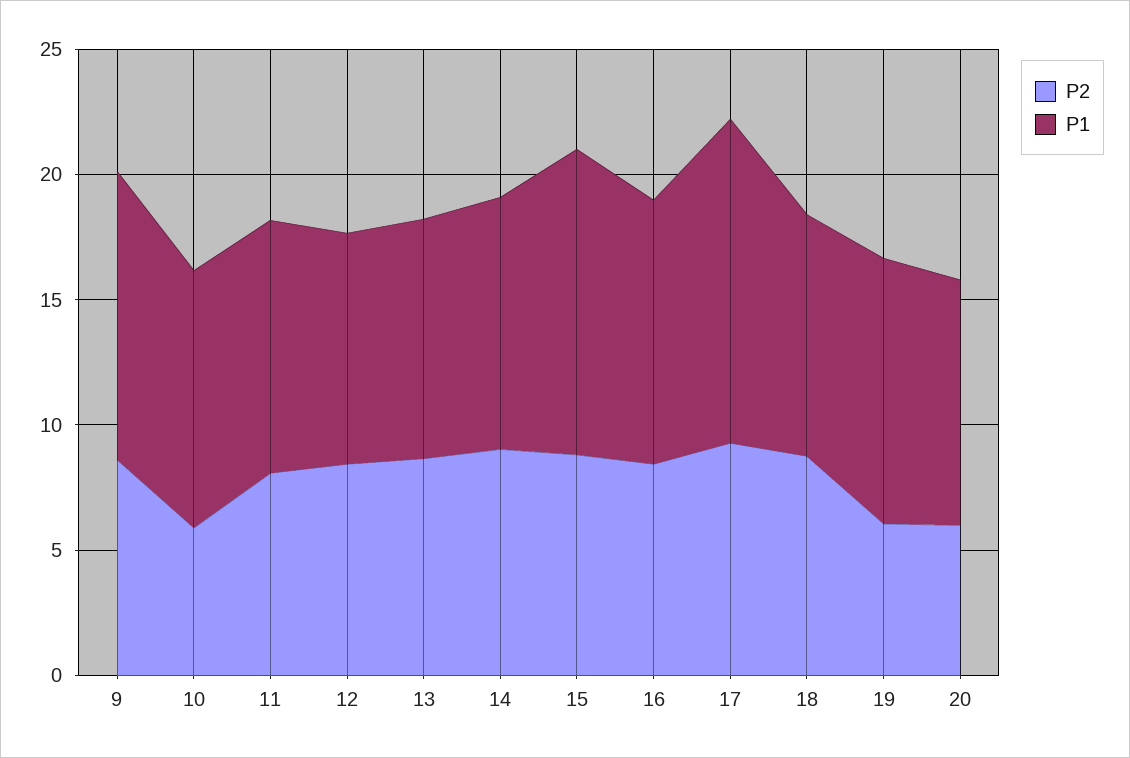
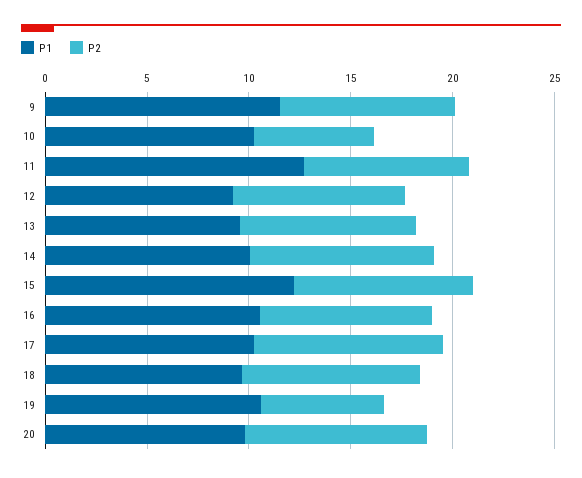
P1, 11: 10 -> 13
P1, 17: 13 -> 10
P2, 20: 6 -> 9

